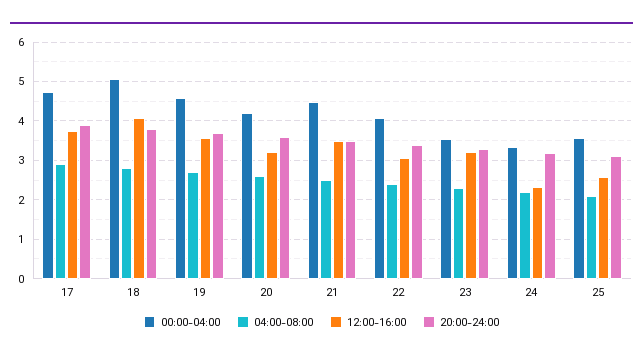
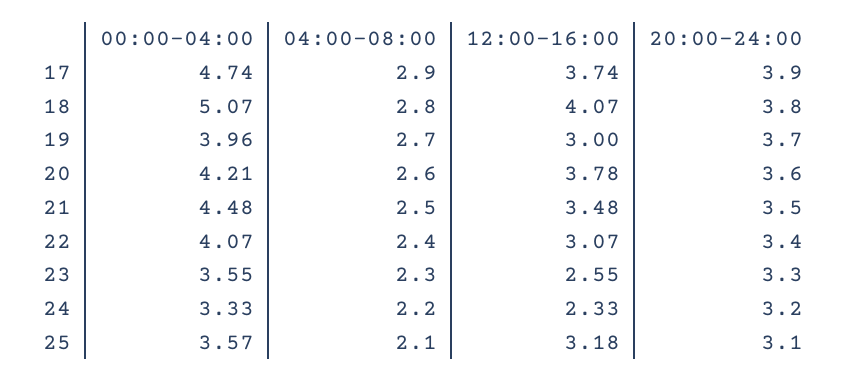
00:00-04:00, 19: 4.6 -> 3.96
12:00-16:00, 19: 3.6 -> 3
12:00-16:00, 20: 3.2 -> 3.78
12:00-16:00, 23: 3.2 -> 2.55
12:00-16:00, 25: 2.6 -> 3.18

